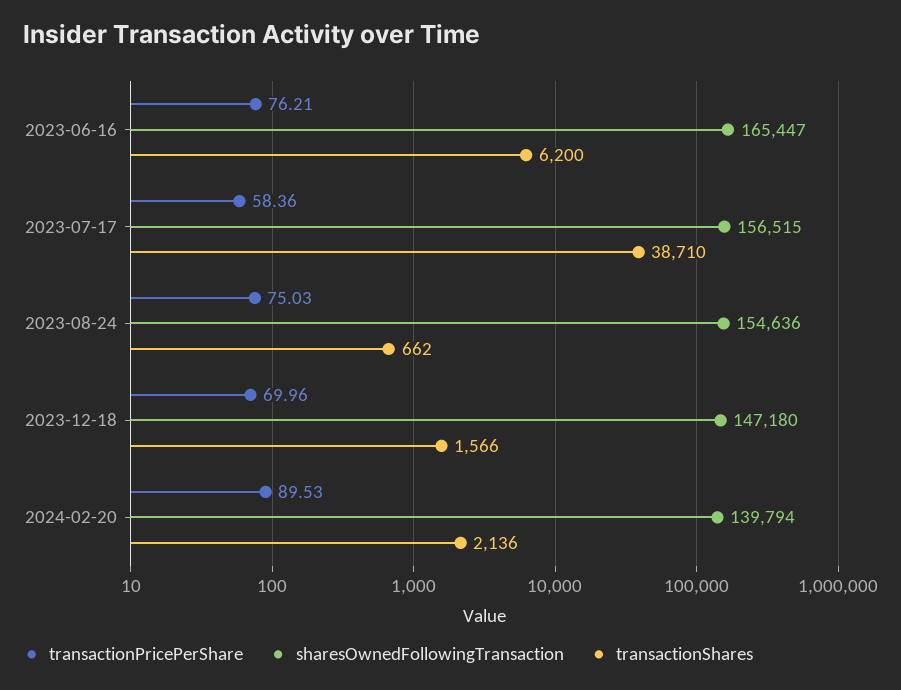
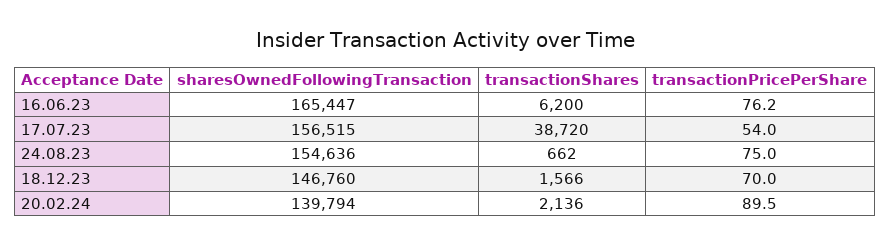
transactionPricePerShare, 2023-07-17: 58.36 -> 54
transactionShares, 2023-07-17: 38710 -> 38720
sharesOwnedFollowingTransaction, 2023-12-18: 147180 -> 146760

